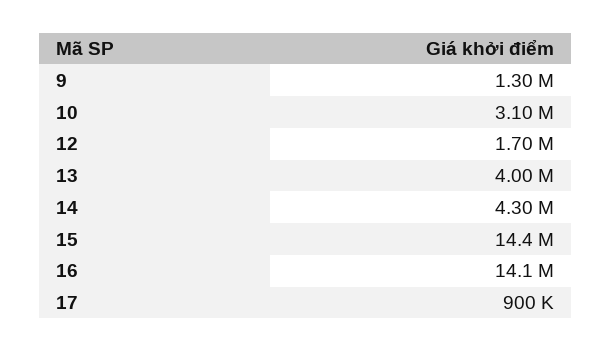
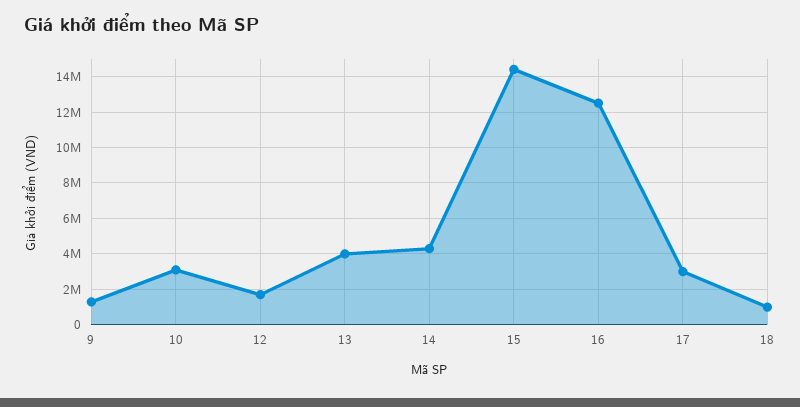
16: 14100000 -> 12500000
17: 900000 -> 3000000
18: none -> 1000000

